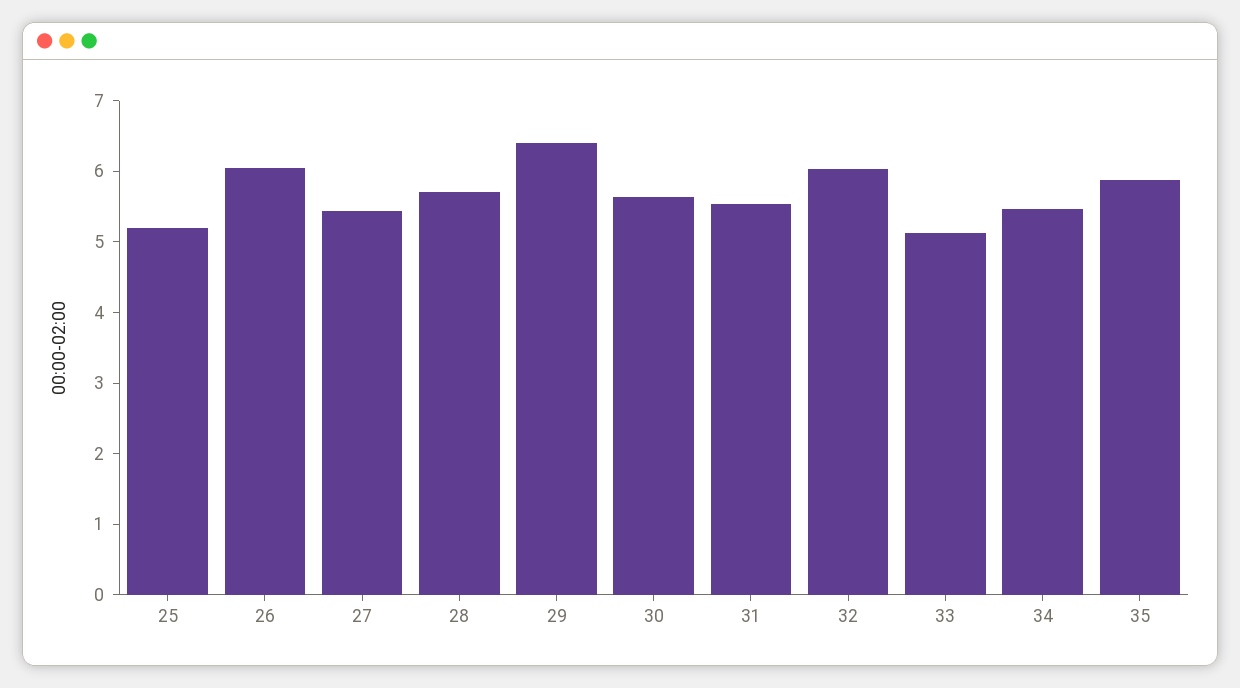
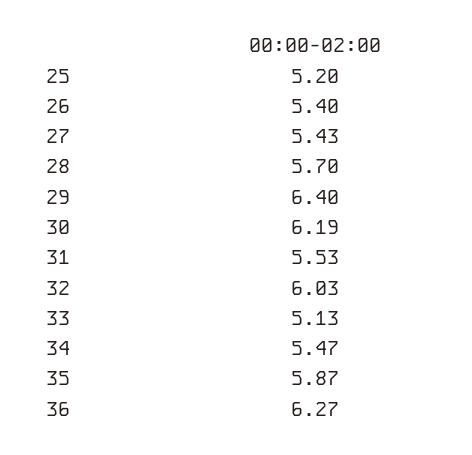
26: 6 -> 5.4
30: 5.6 -> 6.19
36: none -> 6.27

